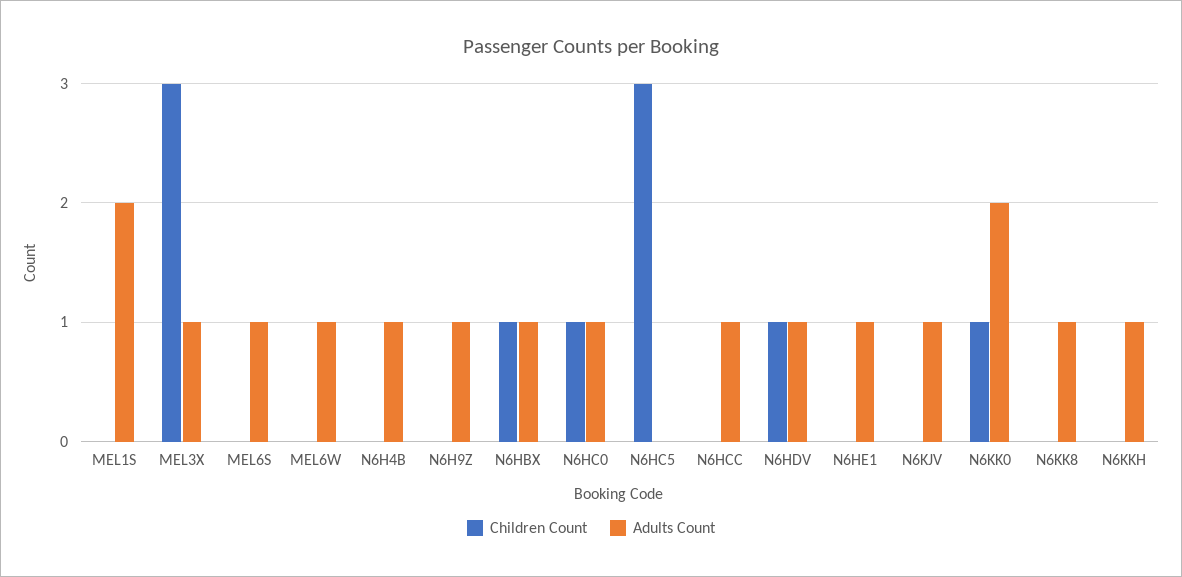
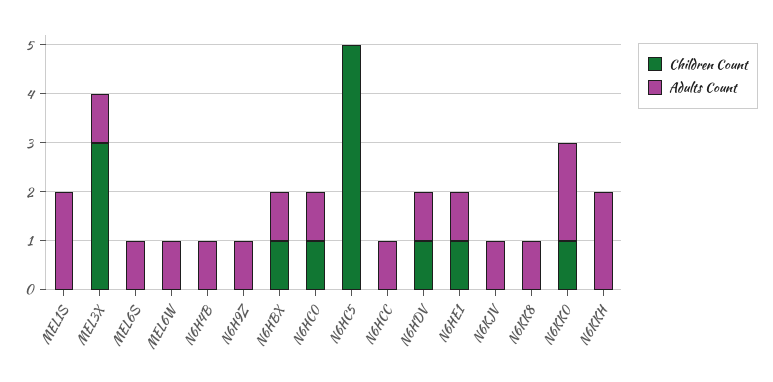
Children Count, N6HC5: 3 -> 5
Children Count, N6HE1: 0 -> 1
Adults Count, N6KKH: 1 -> 2

